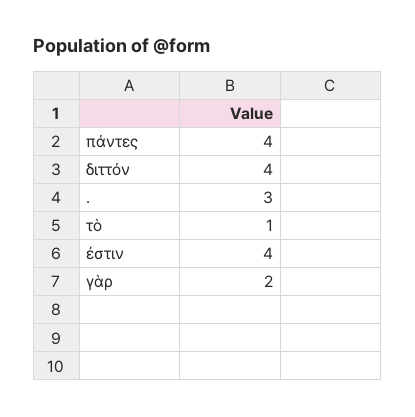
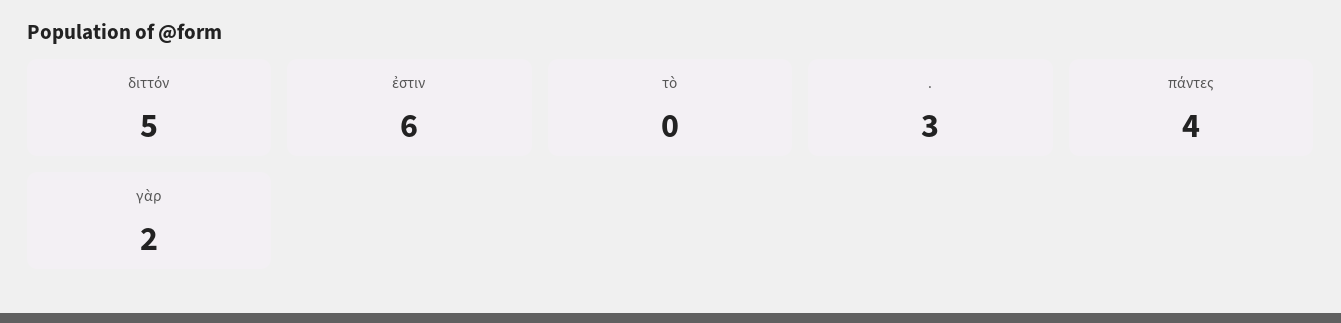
διττόν: 4 -> 5
τὸ: 1 -> 0
ἐστιν: 4 -> 6

